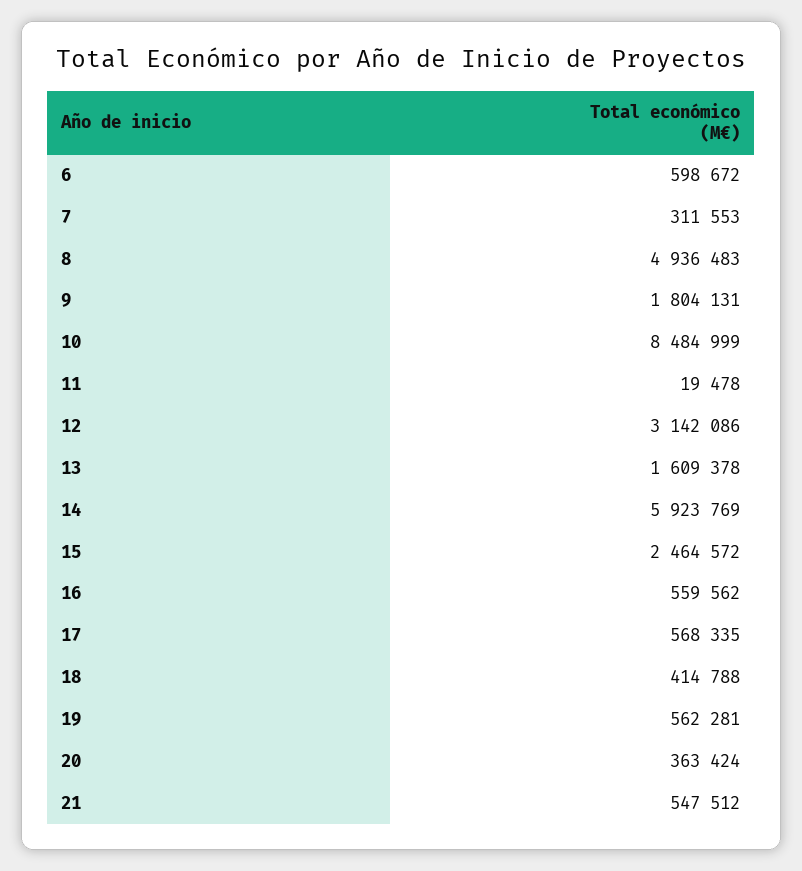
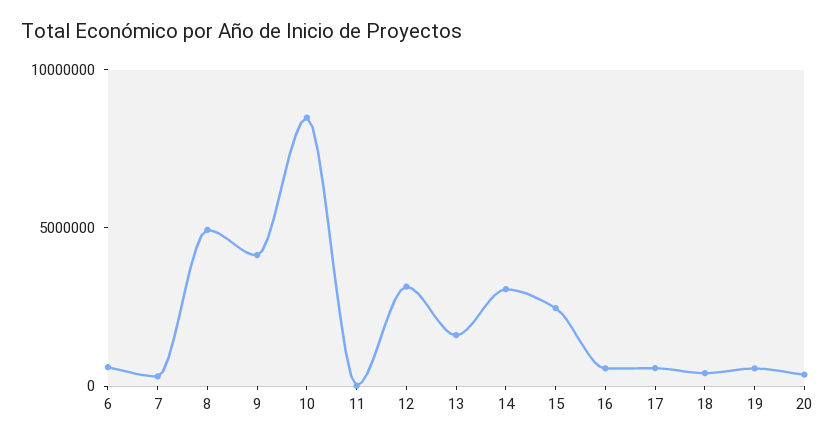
9: 1804131 -> 4000000
14: 5923769 -> 3000000
21: 547512 -> none

